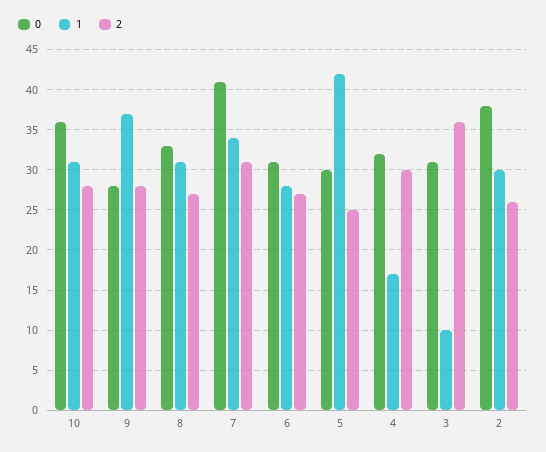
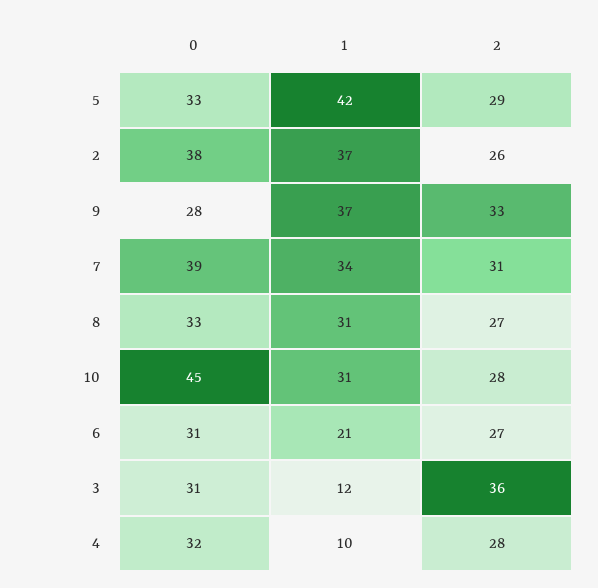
0, 10: 36 -> 45
2, 9: 28 -> 33
0, 7: 41 -> 39
1, 6: 28 -> 21
0, 5: 30 -> 33
2, 5: 25 -> 29
1, 4: 17 -> 10
2, 4: 30 -> 28
1, 3: 10 -> 12
1, 2: 30 -> 37

